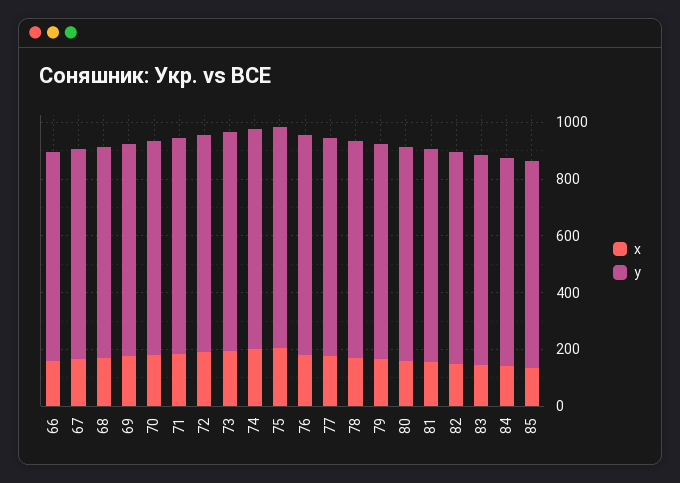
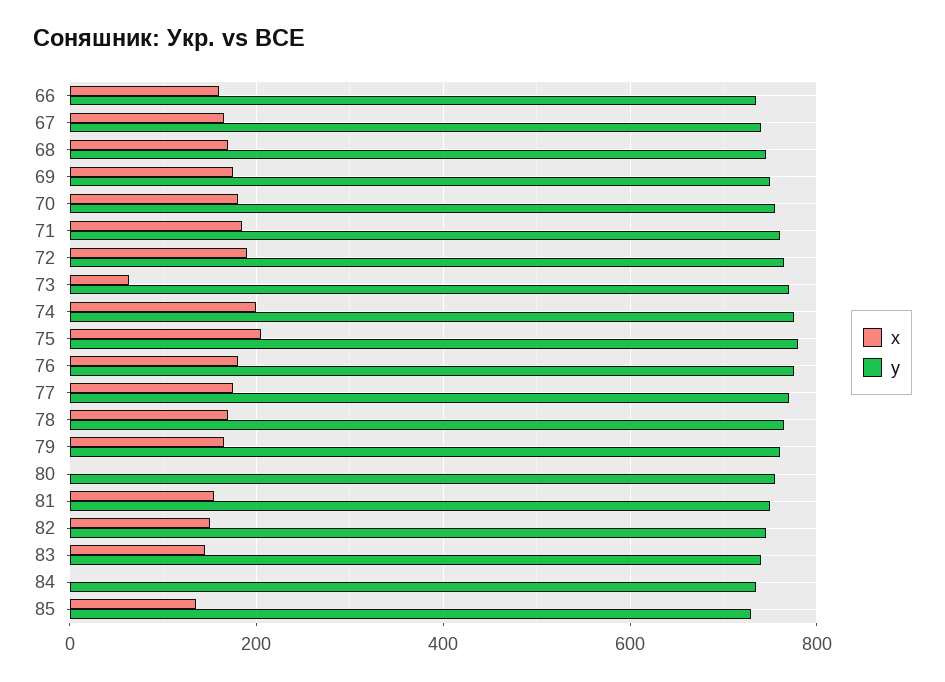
x, 73: 200 -> 60
x, 80: 150 -> 0
x, 84: 150 -> 0

